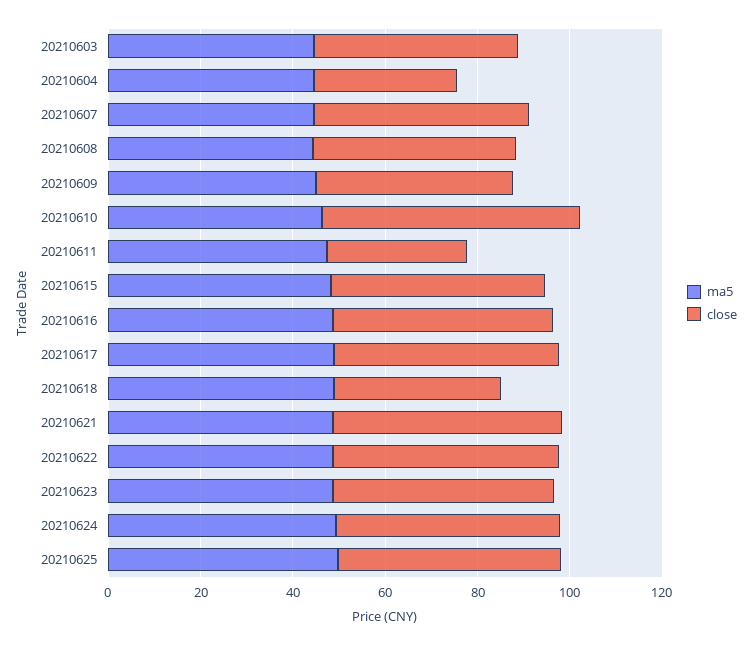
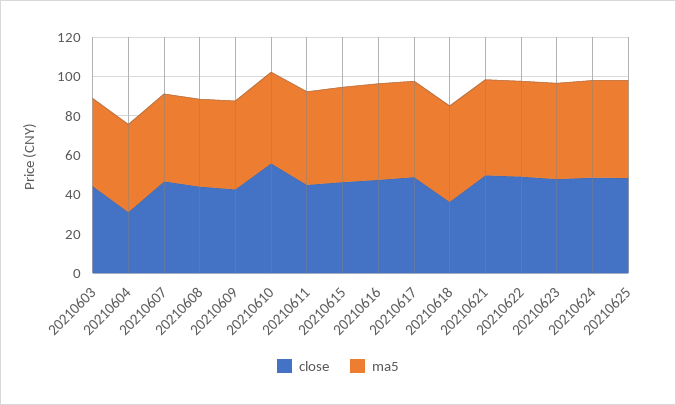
close, 20210611: 30 -> 45

